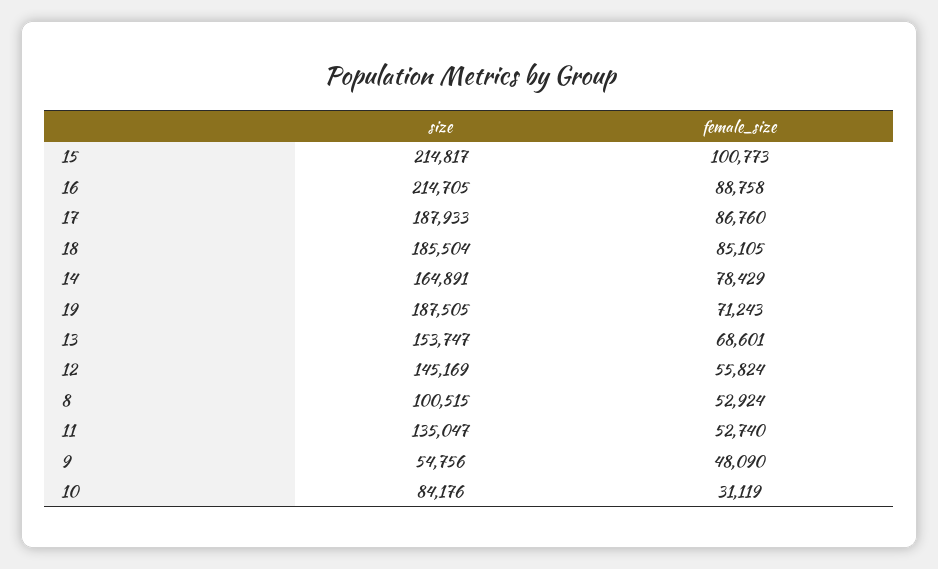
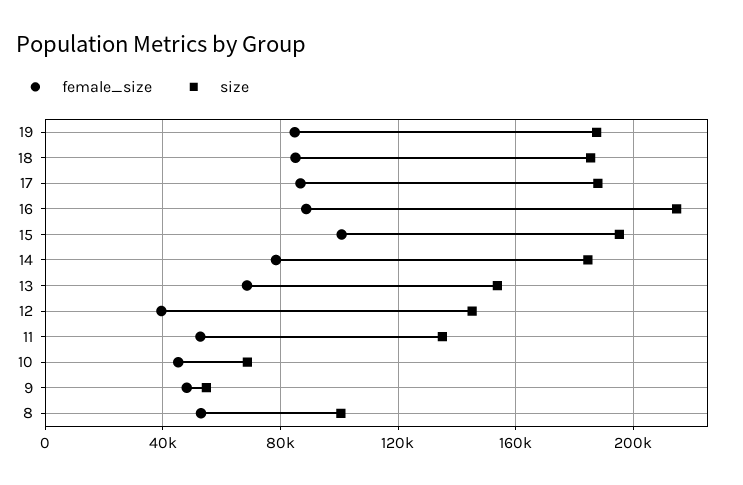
size, 15: 214817 -> 195000
size, 14: 164891 -> 185000
female_size, 19: 71243 -> 85000
female_size, 12: 55824 -> 40000
size, 10: 84176 -> 70000
female_size, 10: 31119 -> 45000

